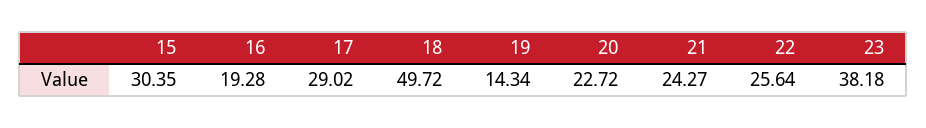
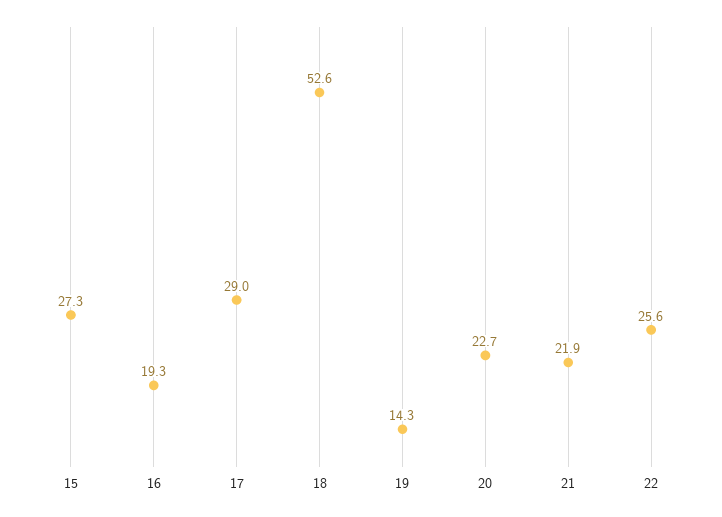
15: 30.35 -> 27.3
18: 49.72 -> 52.6
21: 24.27 -> 21.9
23: 38.18 -> none

